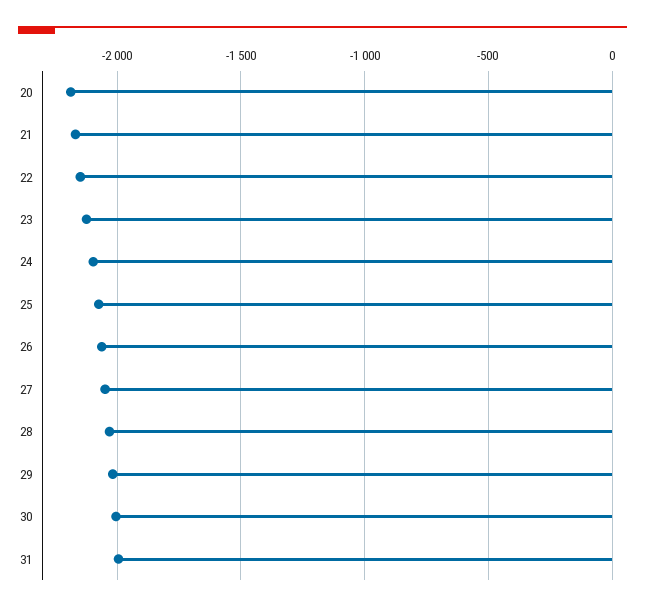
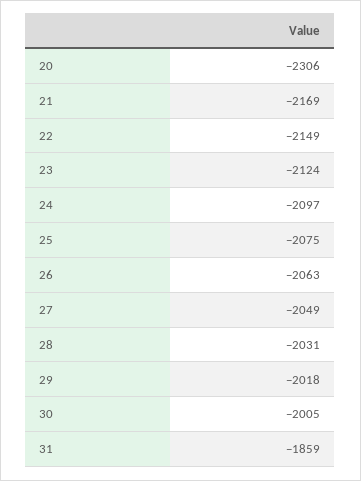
20: -2200 -> -2306
31: -2000 -> -1859

